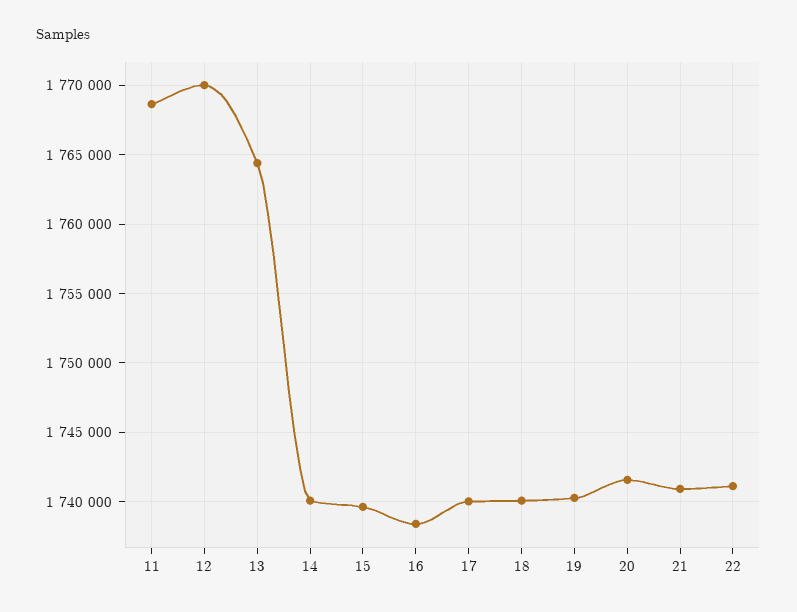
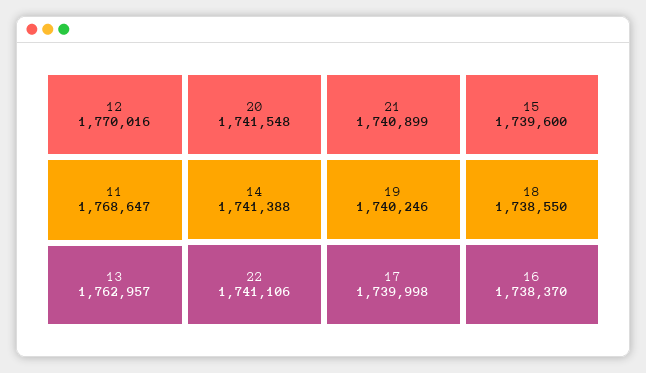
13: 1764500 -> 1762957
14: 1740000 -> 1741388
18: 1740000 -> 1738550

